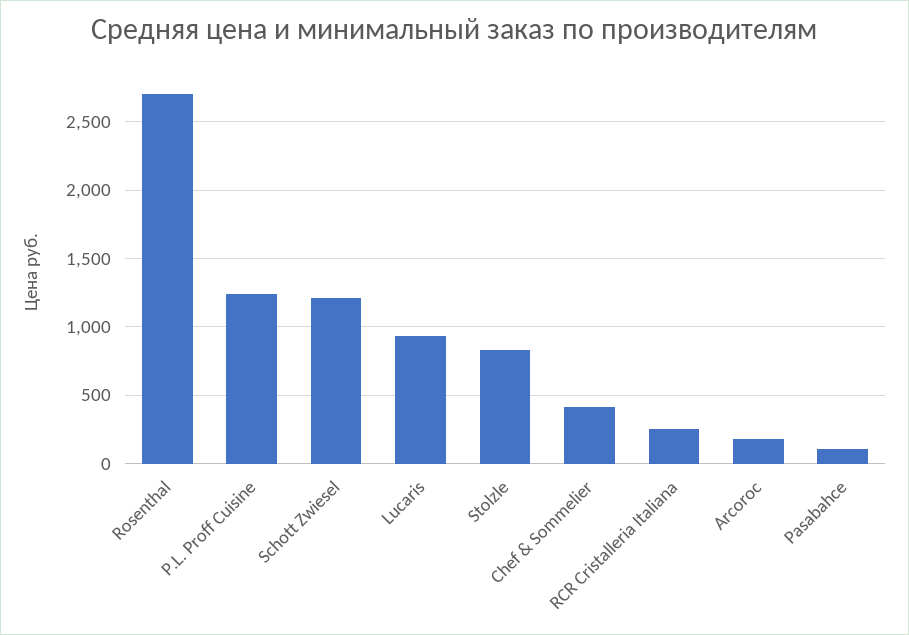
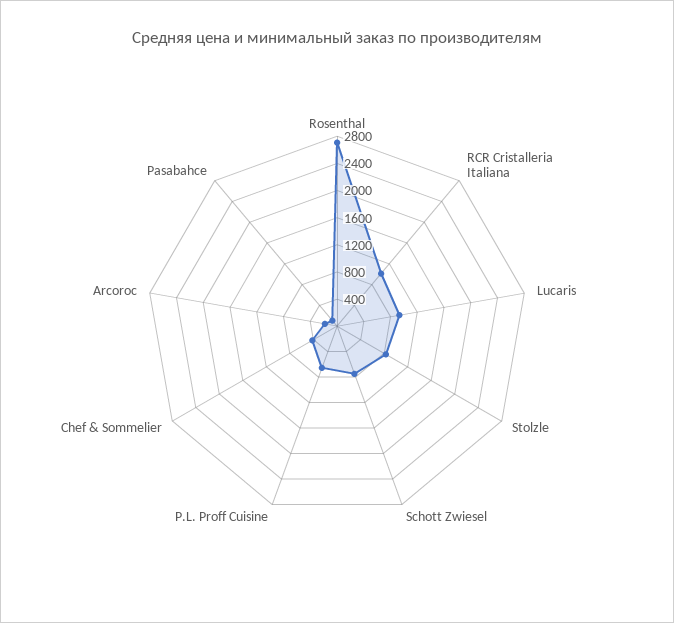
P.L. Proff Cuisine: 1250 -> 600
Schott Zwiesel: 1200 -> 800
RCR Cristalleria Italiana: 250 -> 1000

